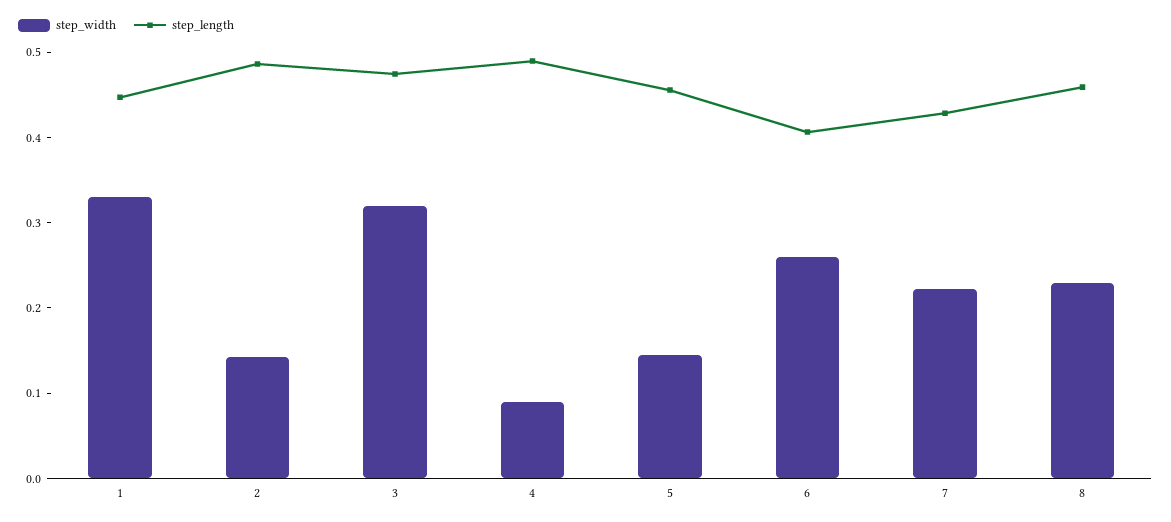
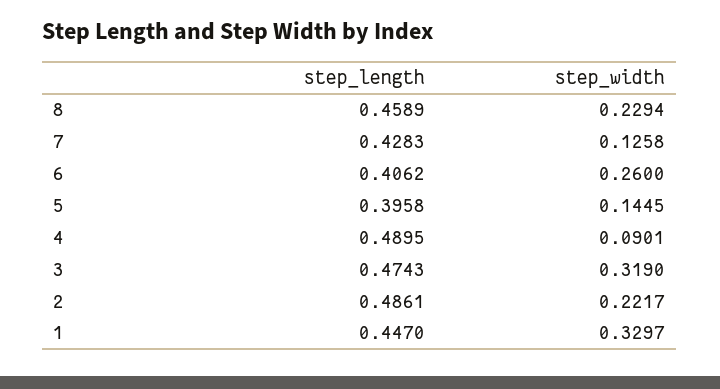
step_width, 2: 0.14 -> 0.2217
step_length, 5: 0.46 -> 0.3958
step_width, 7: 0.22 -> 0.1258

